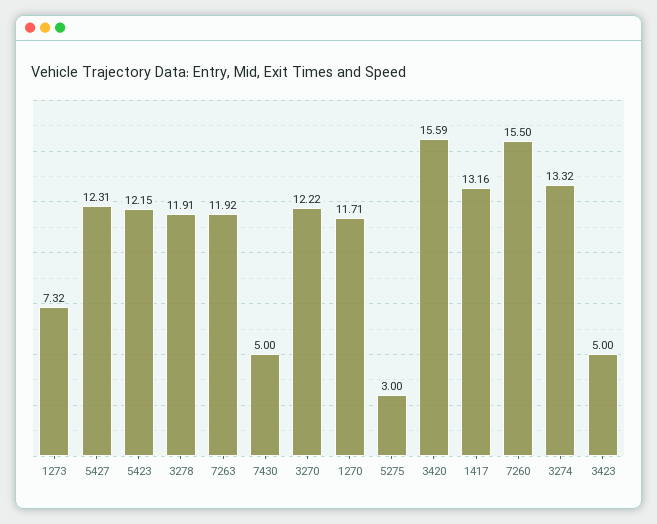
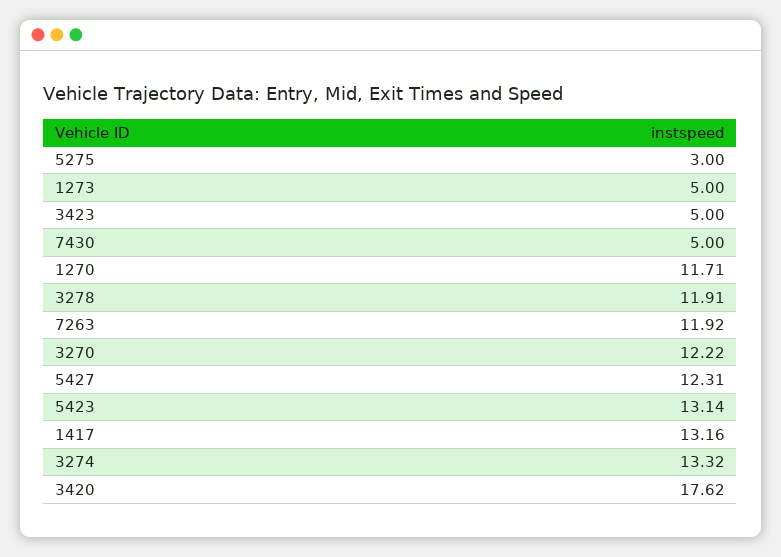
1273: 7.32 -> 5
5423: 12.15 -> 13.14
3420: 15.59 -> 17.62
7260: 15.5 -> none

